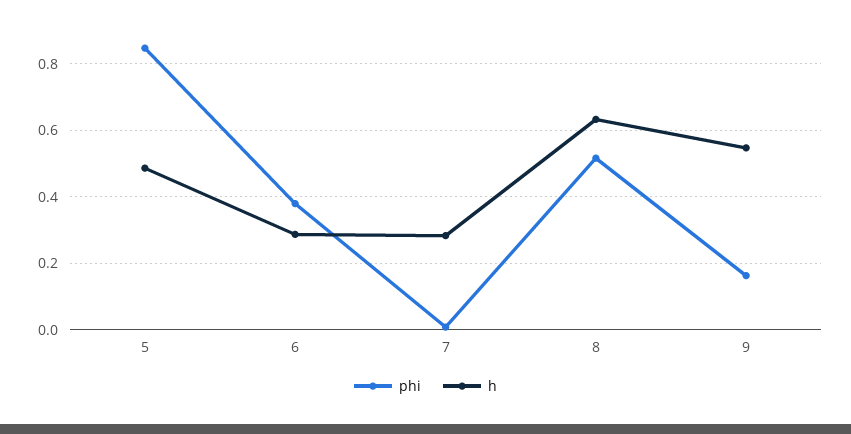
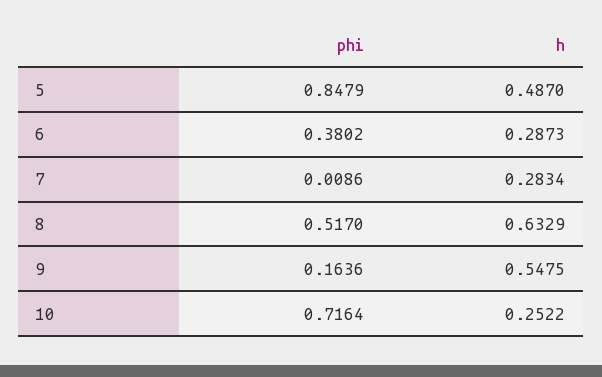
phi, 10: none -> 0.7164
h, 10: none -> 0.2522

